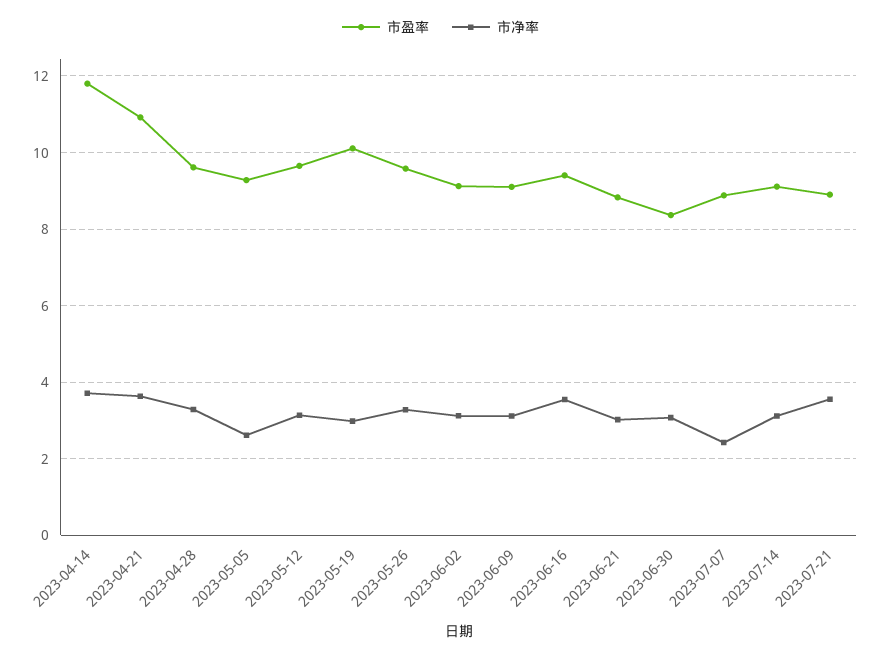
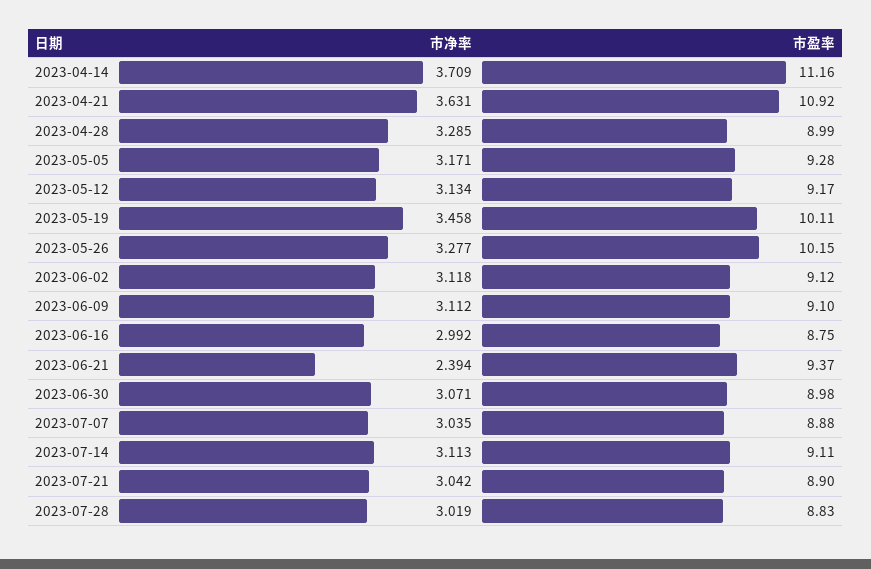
市盈率, 2023-04-14: 11.8 -> 11.16
市盈率, 2023-04-28: 9.6 -> 8.99
市净率, 2023-05-05: 2.6 -> 3.171
市盈率, 2023-05-12: 9.6 -> 9.17
市净率, 2023-05-19: 3 -> 3.458
市盈率, 2023-05-26: 9.6 -> 10.15
市盈率, 2023-06-16: 9.4 -> 8.75
市净率, 2023-06-16: 3.6 -> 2.992
市盈率, 2023-06-21: 8.8 -> 9.37
市净率, 2023-06-21: 3 -> 2.394
市盈率, 2023-06-30: 8.4 -> 8.98
市净率, 2023-07-07: 2.4 -> 3.035
市净率, 2023-07-21: 3.6 -> 3.042
市净率, 2023-07-28: none -> 3.019
市盈率, 2023-07-28: none -> 8.83

